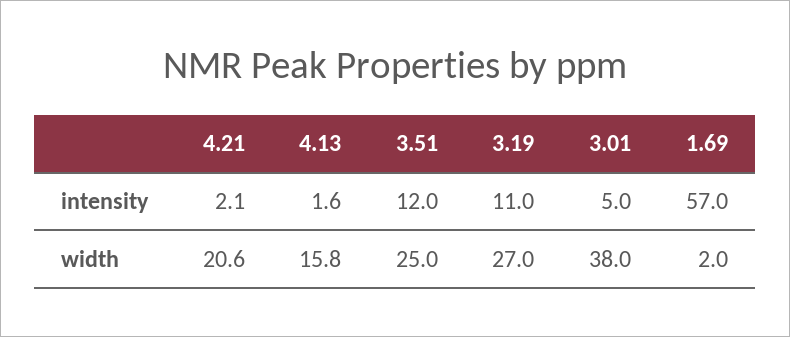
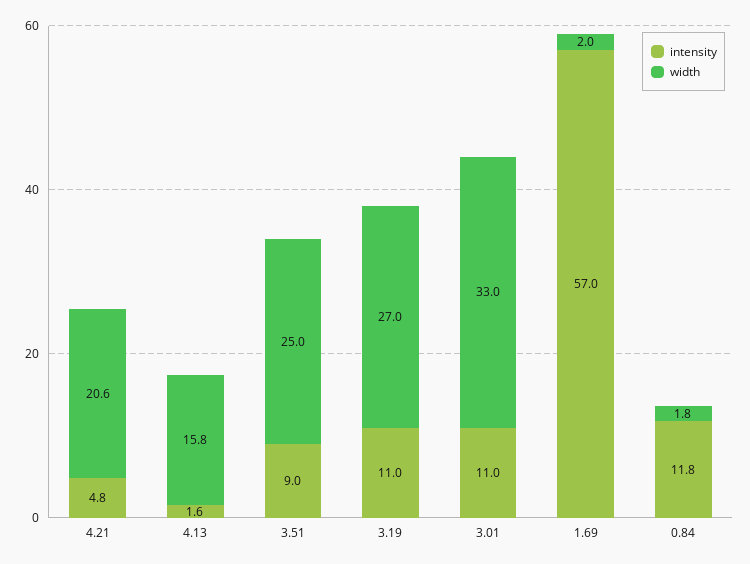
intensity, 4.21: 2.1 -> 4.8
intensity, 3.51: 12 -> 9
intensity, 3.01: 5 -> 11
width, 3.01: 38 -> 33
intensity, 0.84: none -> 11.8
width, 0.84: none -> 1.8

